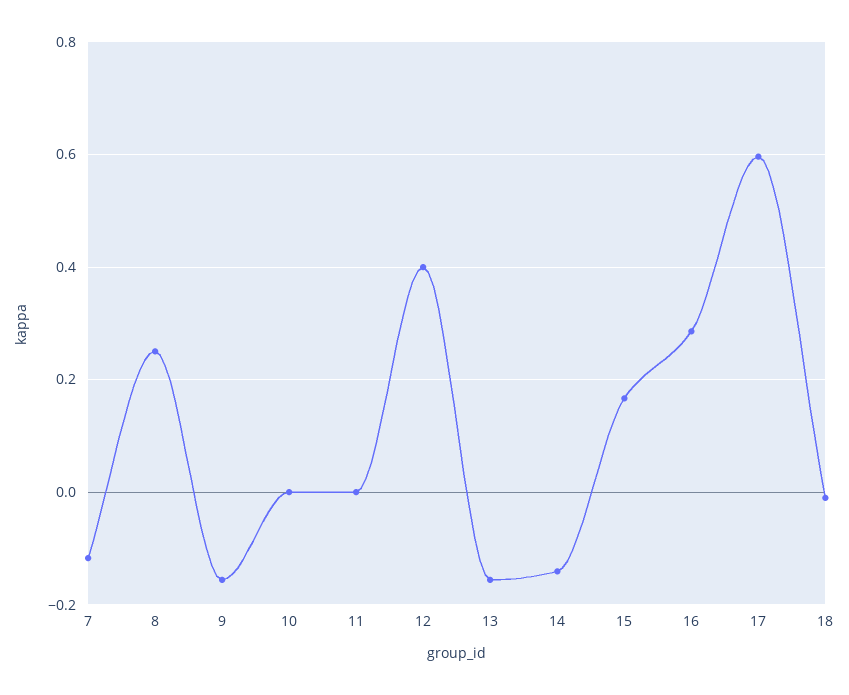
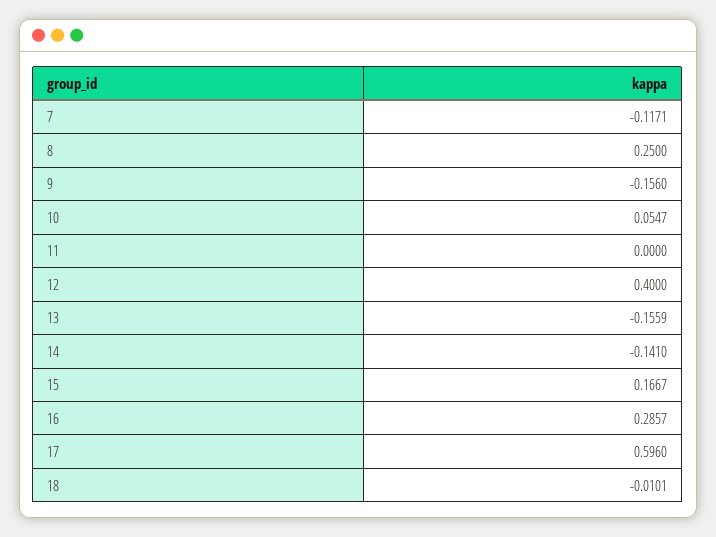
10: 0 -> 0.0547

